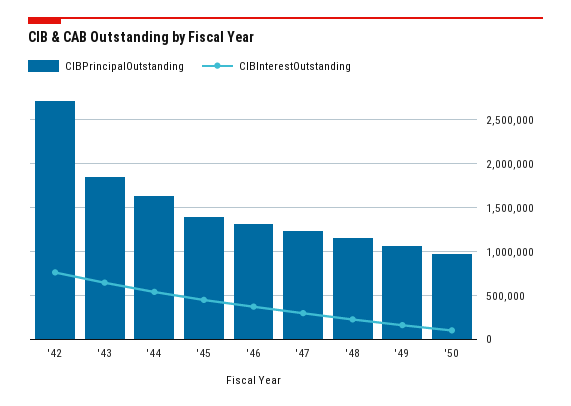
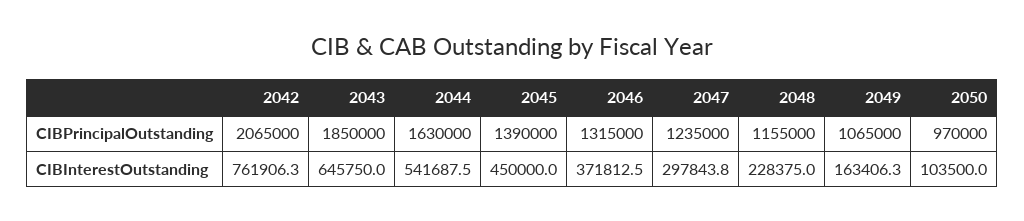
CIBPrincipalOutstanding, '42: 2700000 -> 2065000

